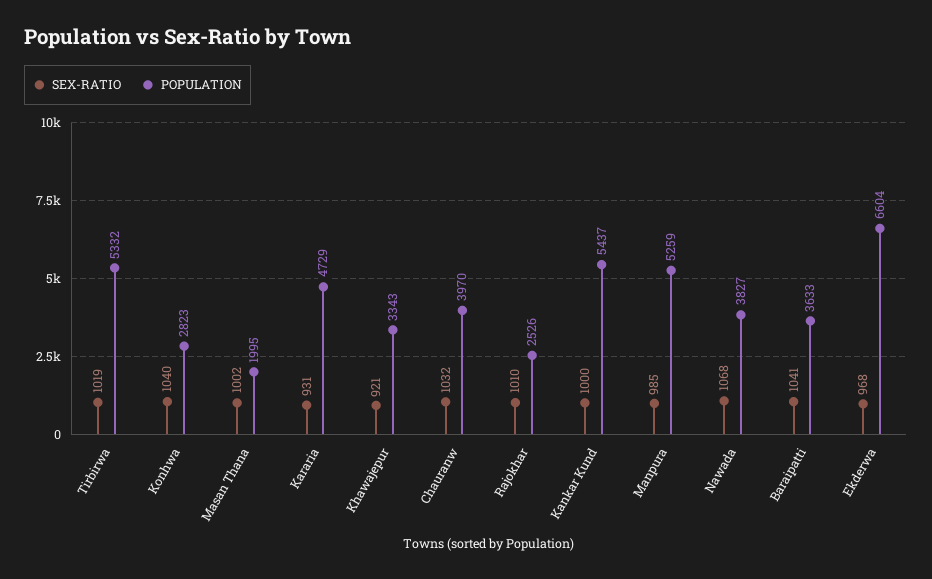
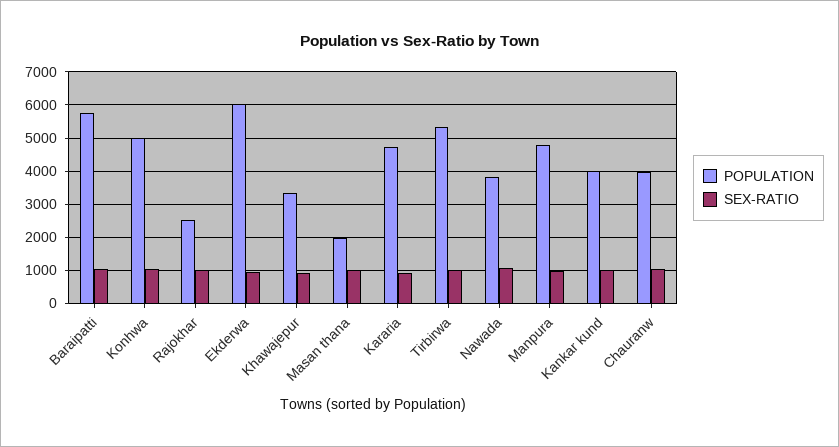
POPULATION, Konhwa: 2823 -> 5000
POPULATION, Kankar Kund: 5437 -> 4000
POPULATION, Manpura: 5259 -> 4800
POPULATION, Baraipatti: 3633 -> 5800
POPULATION, Ekderwa: 6604 -> 6000

